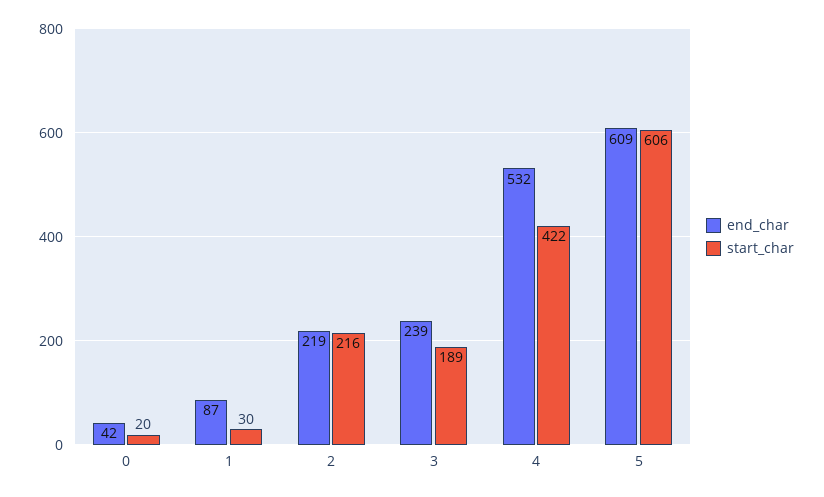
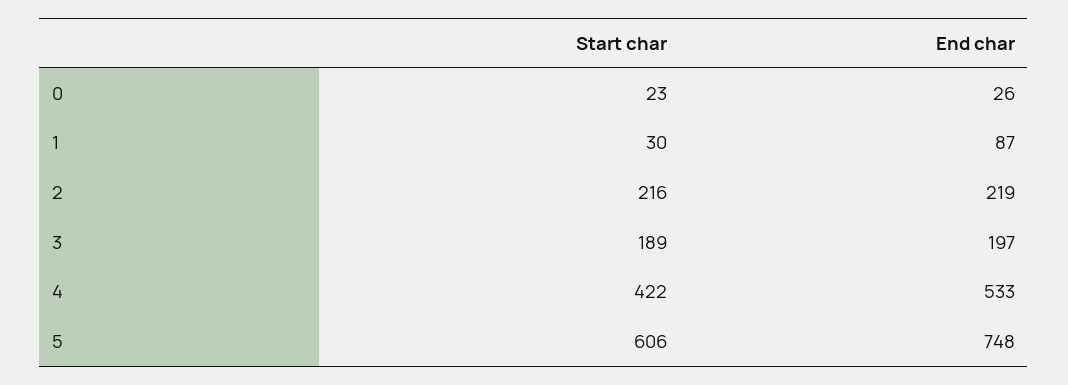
end_char, 0: 42 -> 26
start_char, 0: 20 -> 23
end_char, 3: 239 -> 197
end_char, 4: 532 -> 533
end_char, 5: 609 -> 748

